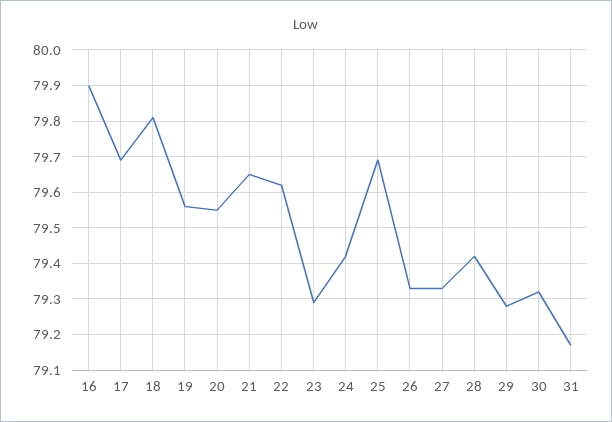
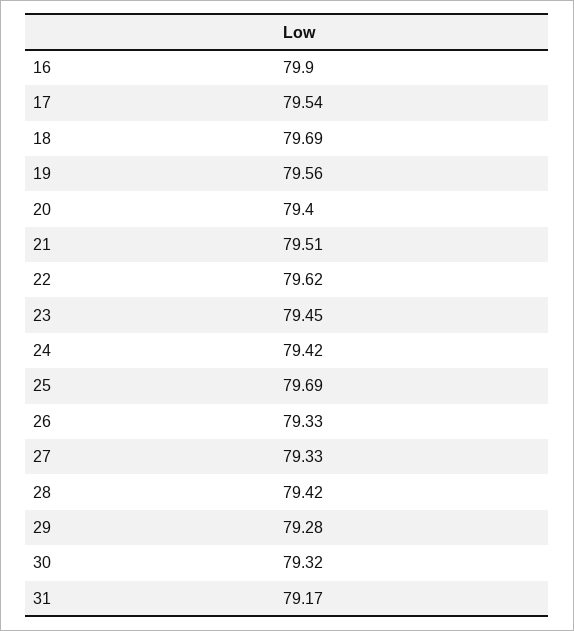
17: 79.7 -> 79.54
18: 79.8 -> 79.69
20: 79.55 -> 79.4
21: 79.65 -> 79.51
23: 79.3 -> 79.45

